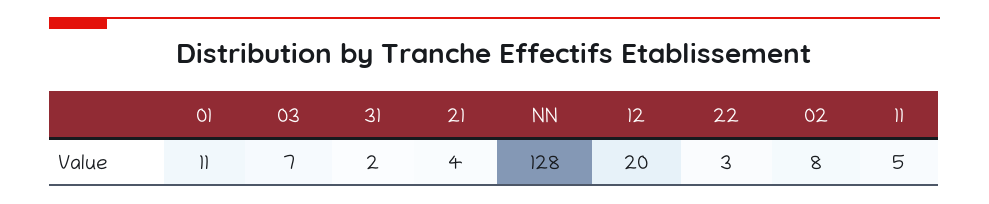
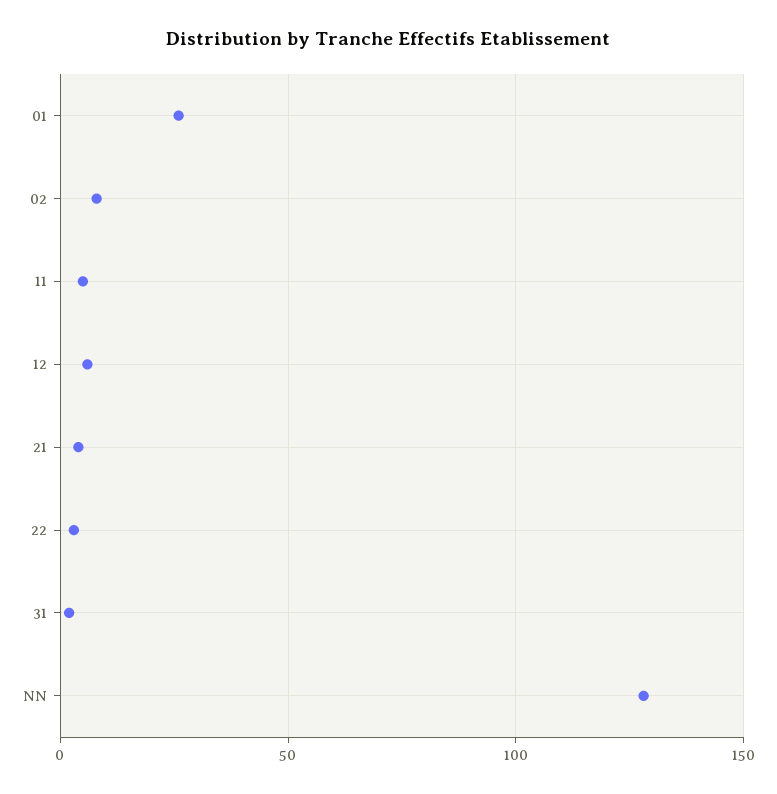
01: 11 -> 25
03: 7 -> none
12: 20 -> 5

